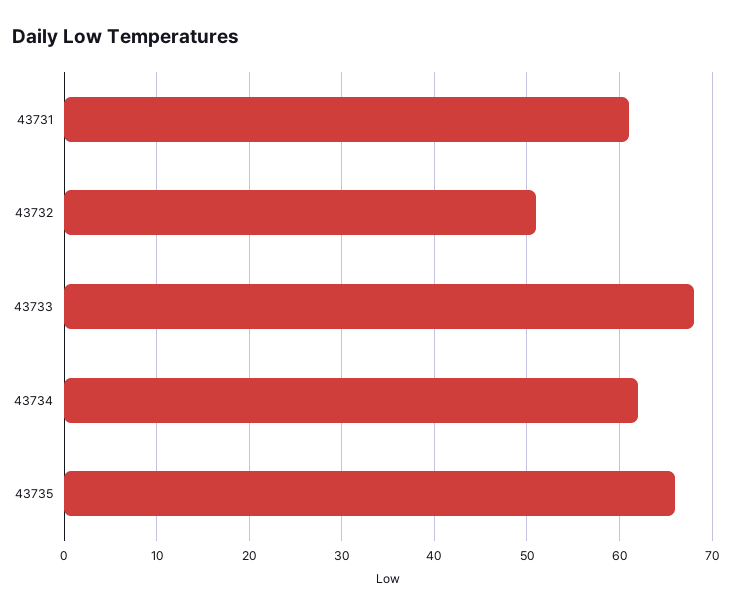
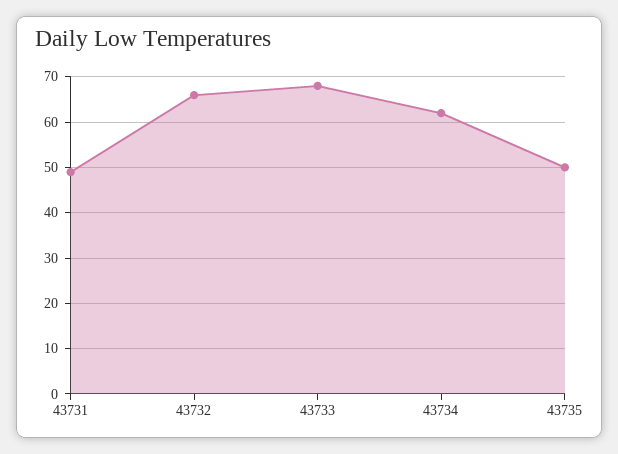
43731: 61 -> 50
43732: 51 -> 65
43735: 66 -> 50

